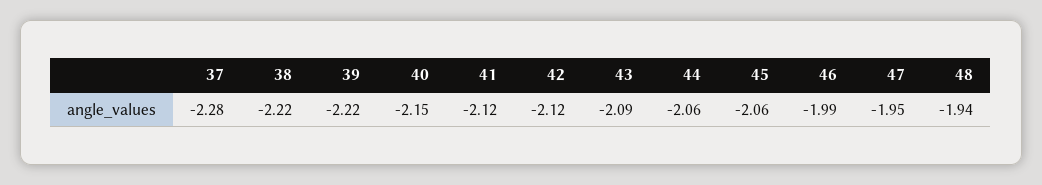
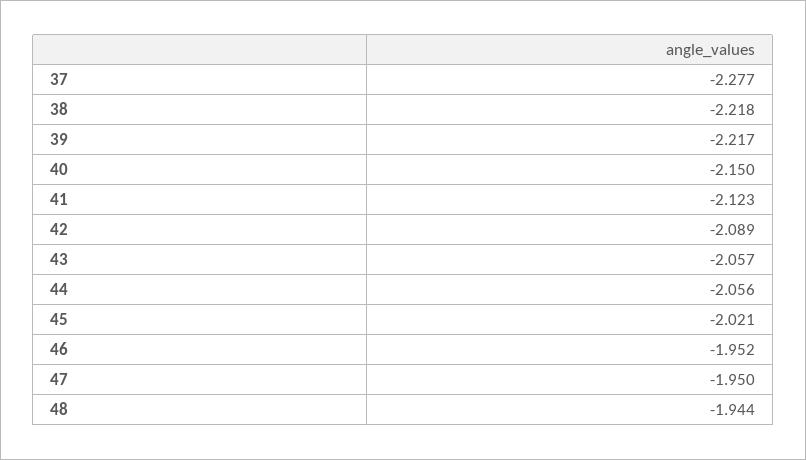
42: -2.12 -> -2.089
43: -2.09 -> -2.057
45: -2.06 -> -2.021
46: -1.99 -> -1.952

